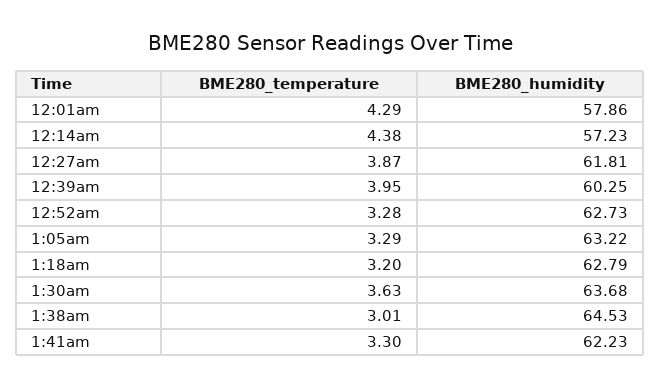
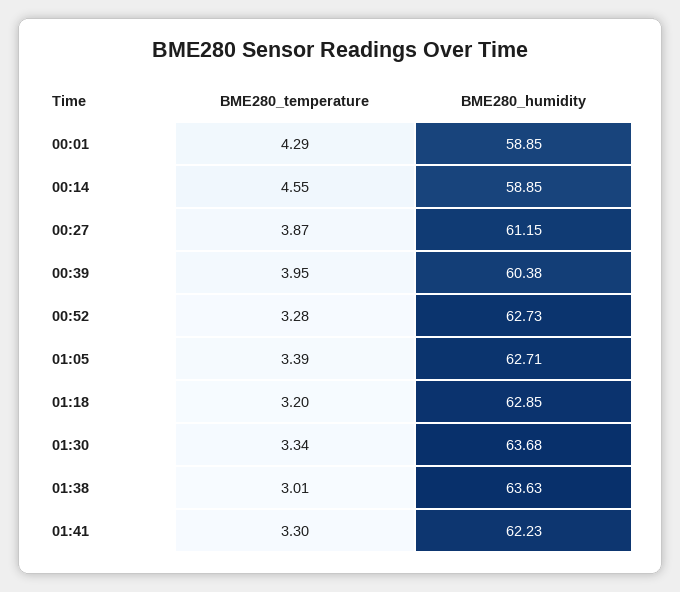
BME280_humidity, 12:01am: 57.86 -> 58.85
BME280_temperature, 12:14am: 4.38 -> 4.55
BME280_humidity, 12:14am: 57.23 -> 58.85
BME280_humidity, 12:27am: 61.81 -> 61.15
BME280_humidity, 12:39am: 60.25 -> 60.38
BME280_temperature, 1:05am: 3.29 -> 3.39
BME280_humidity, 1:05am: 63.22 -> 62.71
BME280_humidity, 1:18am: 62.79 -> 62.85
BME280_temperature, 1:30am: 3.63 -> 3.34
BME280_humidity, 1:38am: 64.53 -> 63.63

